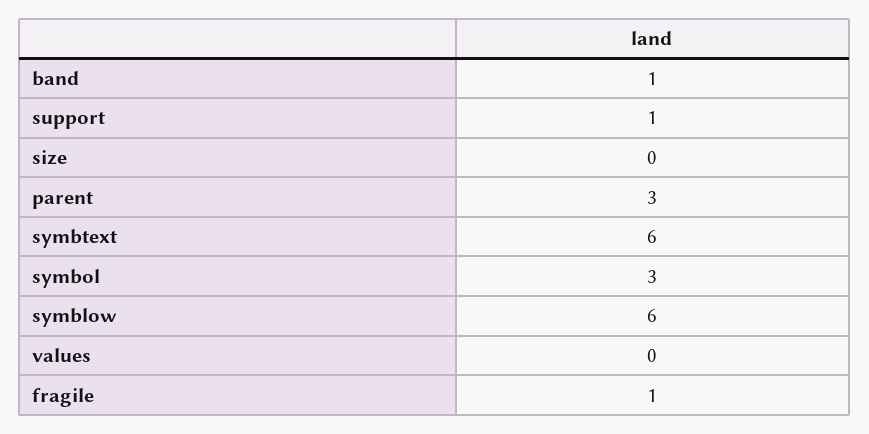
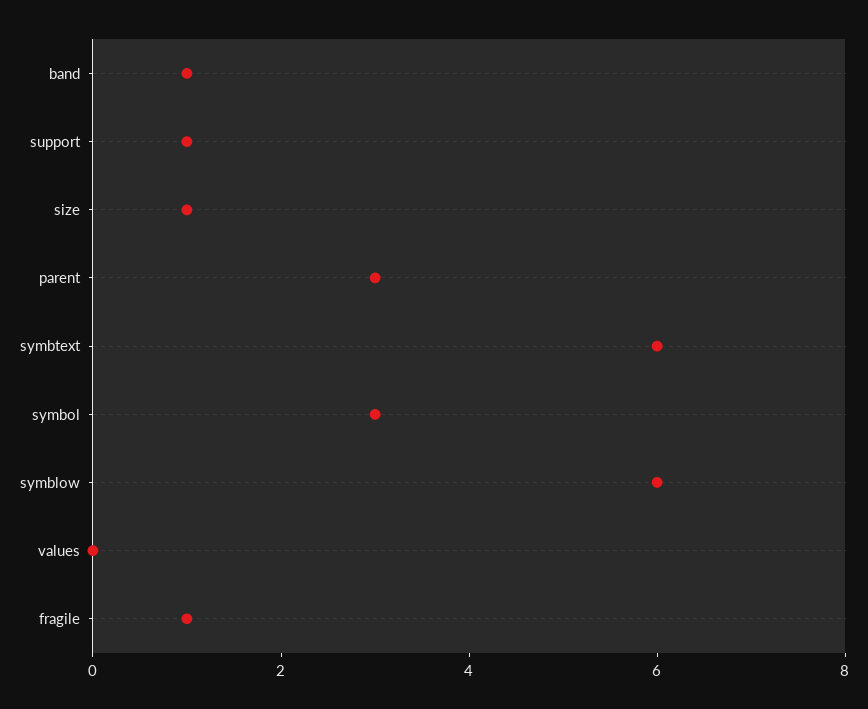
size: 0 -> 1

